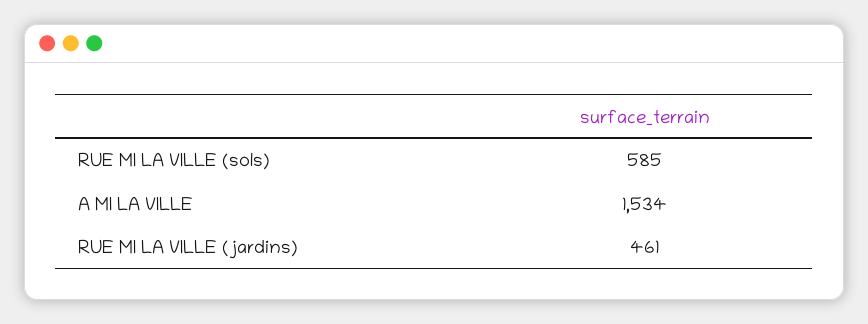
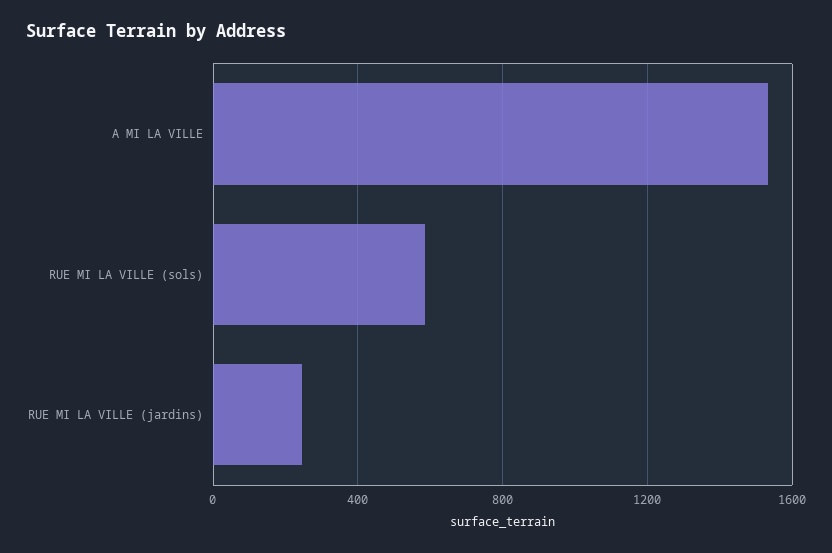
RUE MI LA VILLE (jardins): 461 -> 250

